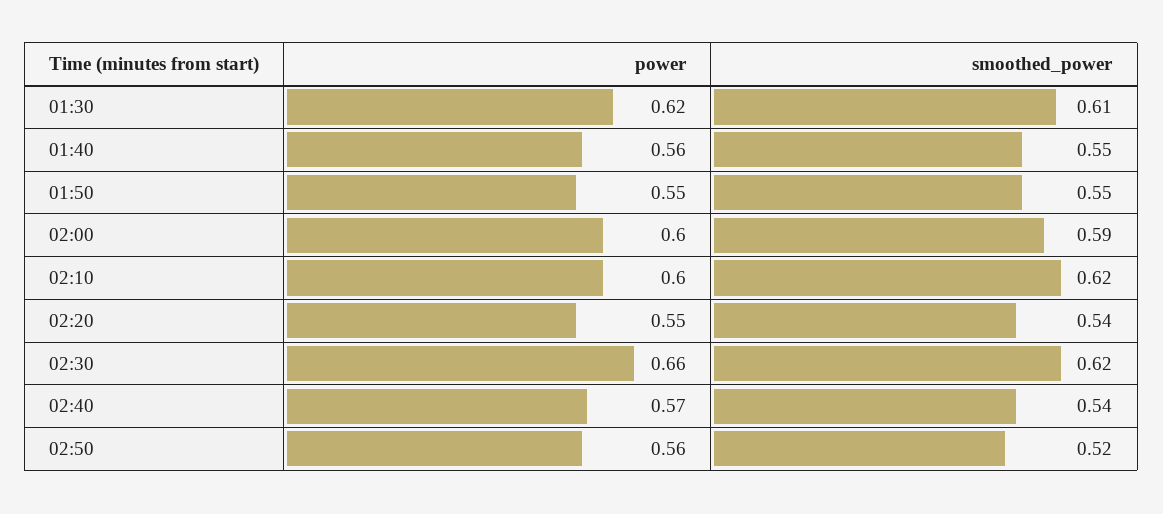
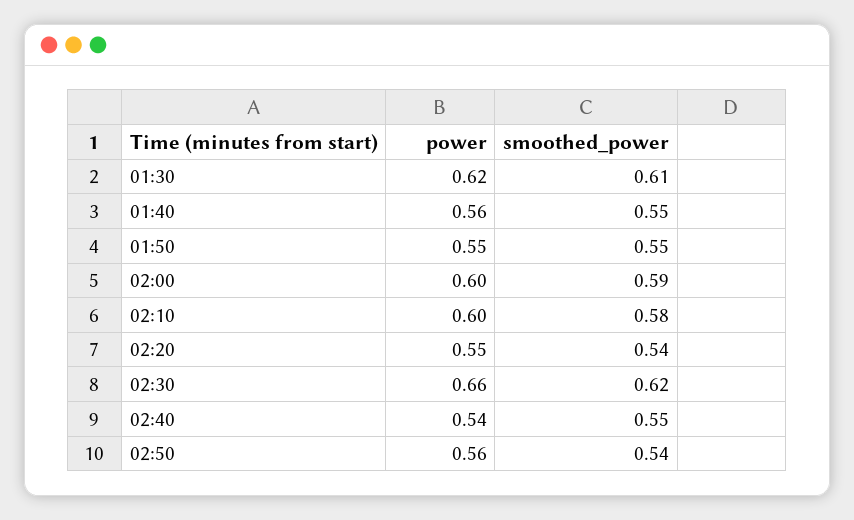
smoothed_power, 02:10: 0.62 -> 0.58
power, 02:40: 0.57 -> 0.54
smoothed_power, 02:40: 0.54 -> 0.55
smoothed_power, 02:50: 0.52 -> 0.54

